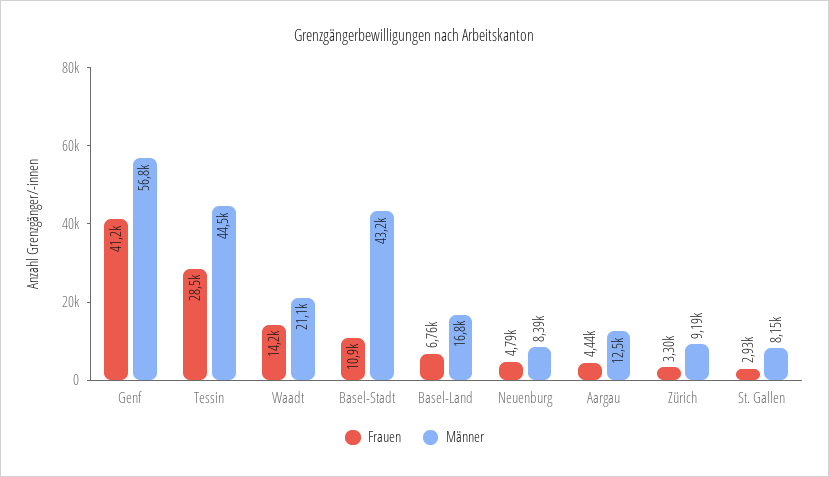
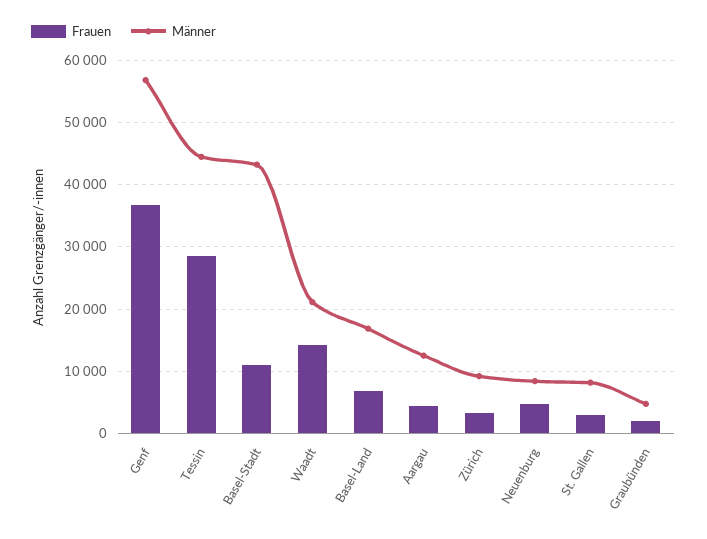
Frauen, Genf: 41200 -> 37000
Frauen, Graubünden: none -> 2000
Männer, Graubünden: none -> 5000

